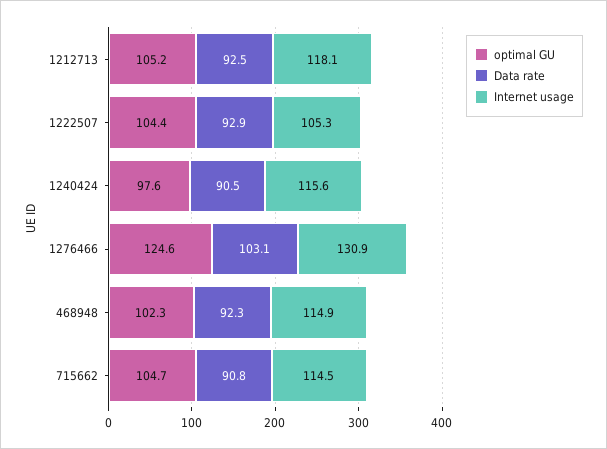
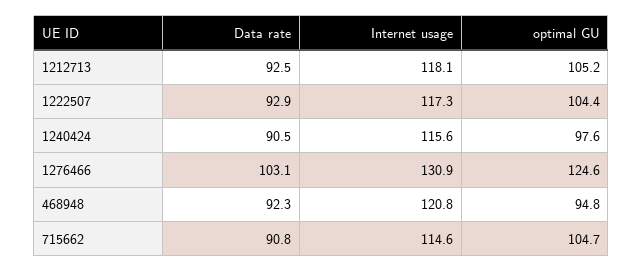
Internet usage, 1222507: 105.3 -> 117.3
optimal GU, 468948: 102.3 -> 94.8
Internet usage, 468948: 114.9 -> 120.8
Internet usage, 715662: 114.5 -> 114.6

